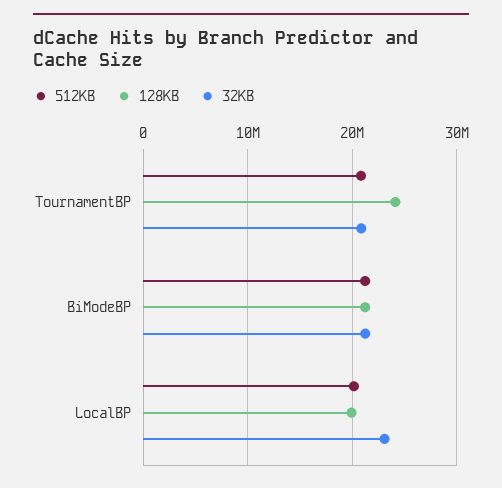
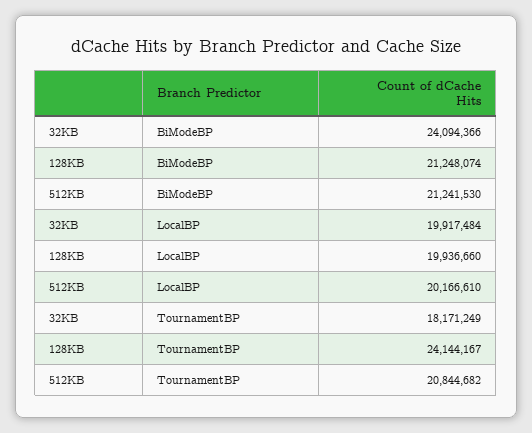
32KB, TournamentBP: 21000000 -> 18171249
32KB, BiModeBP: 21000000 -> 24094366
32KB, LocalBP: 23000000 -> 19917484

